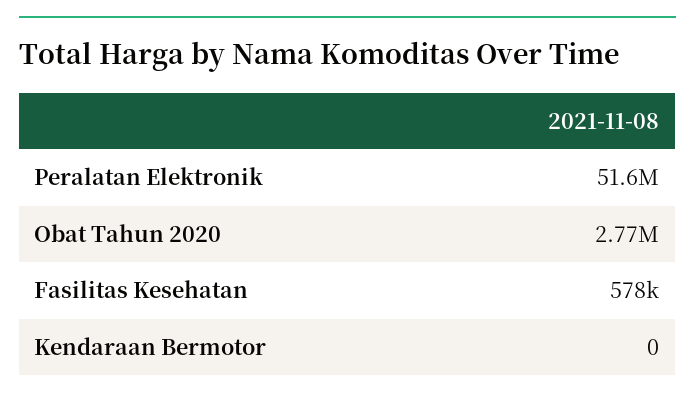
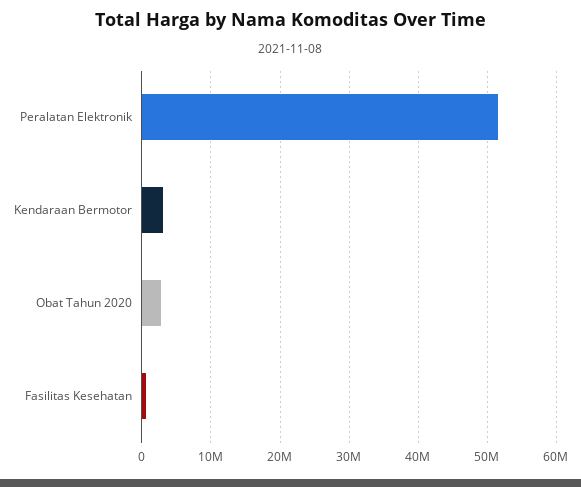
Kendaraan Bermotor: 0 -> 3000000

